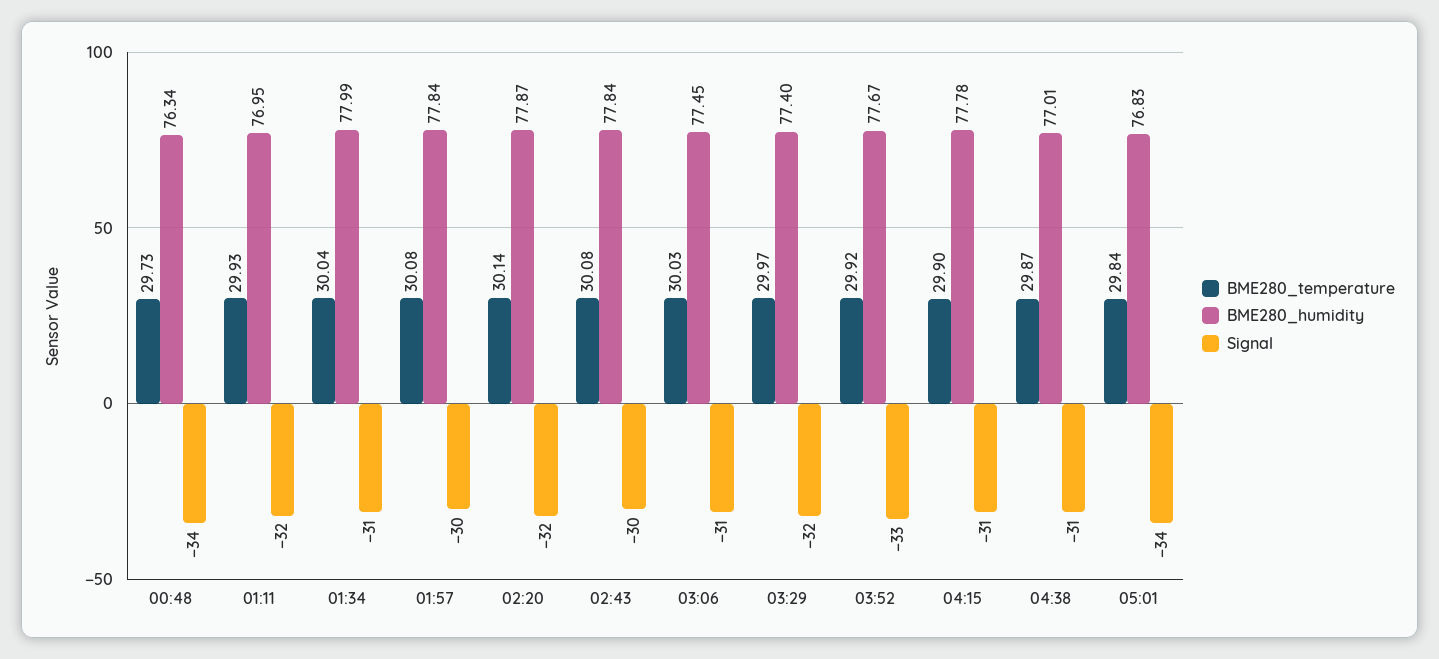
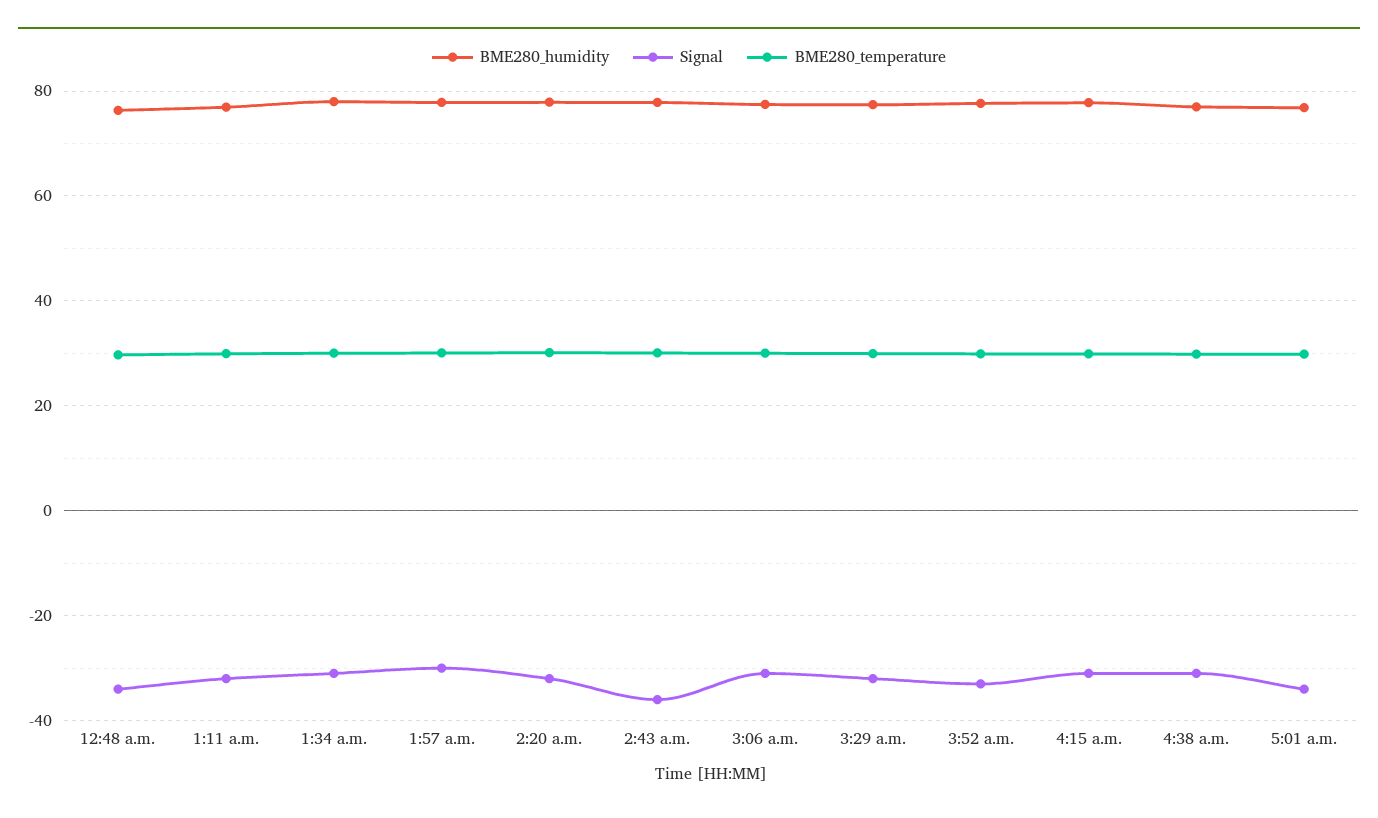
Signal, 02:43: -30 -> -36

